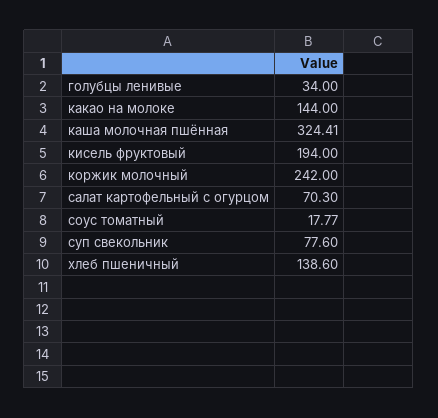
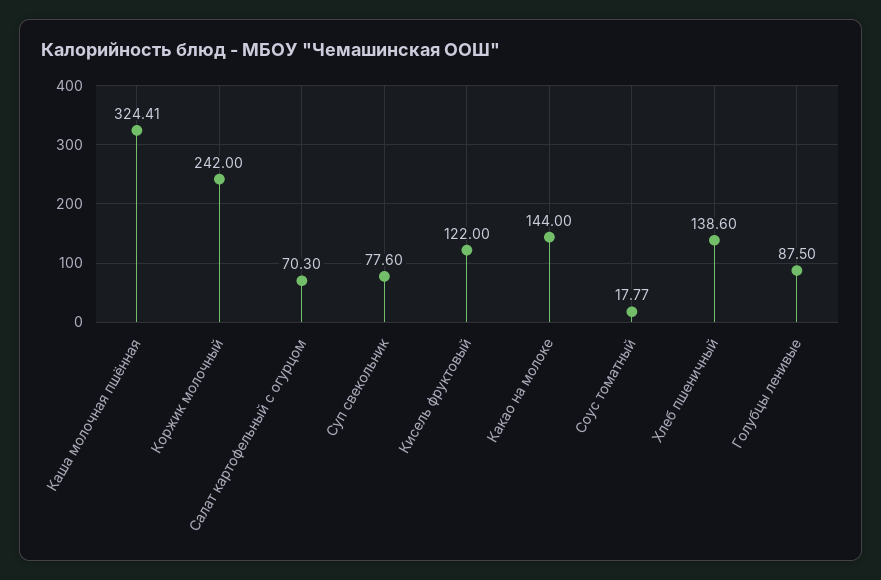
голубцы ленивые: 34 -> 87.5
кисель фруктовый: 194 -> 122

